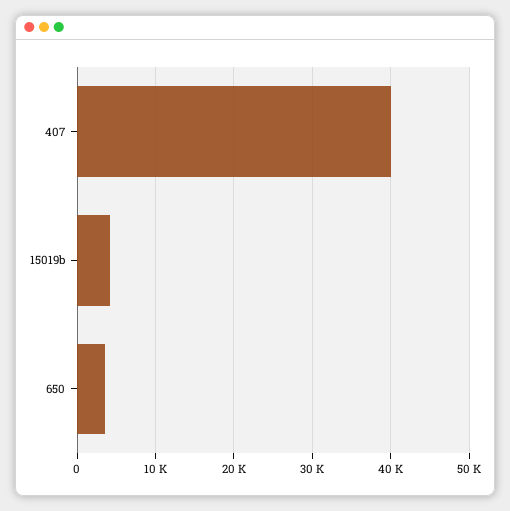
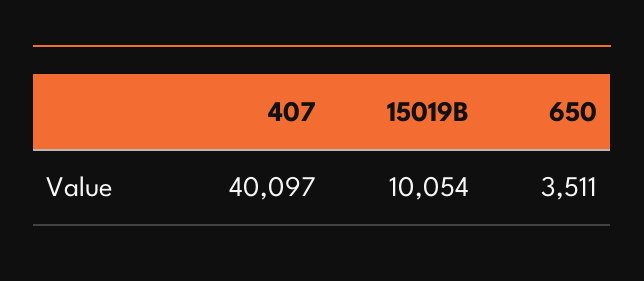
15019b: 4000 -> 10054

